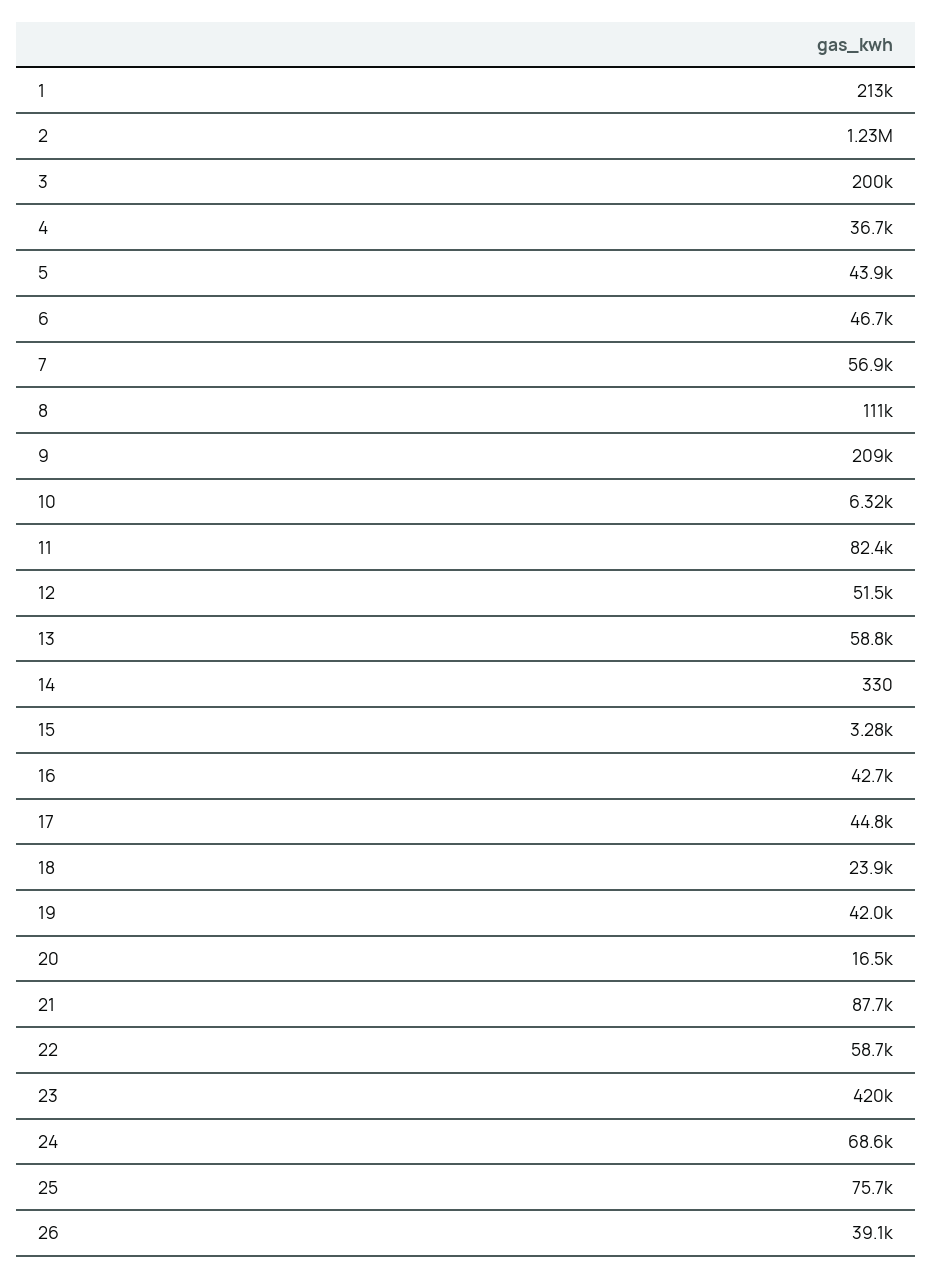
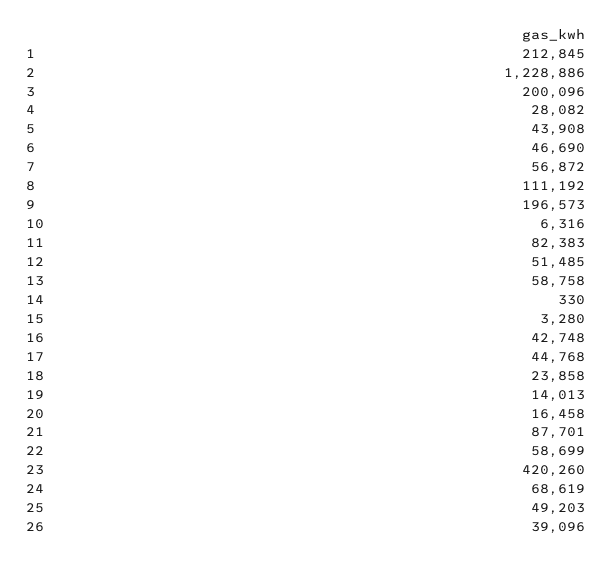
4: 36700 -> 28082
9: 209000 -> 196573
19: 42000 -> 14013
25: 75700 -> 49203

